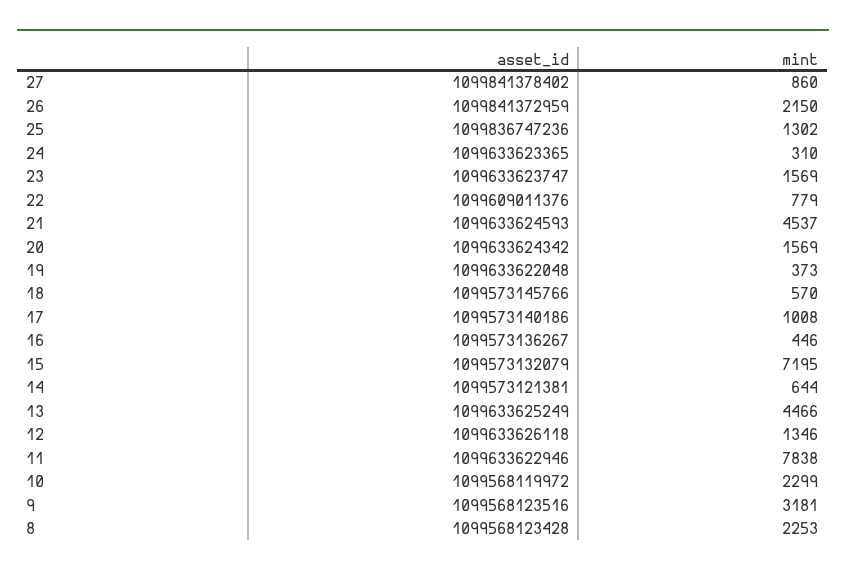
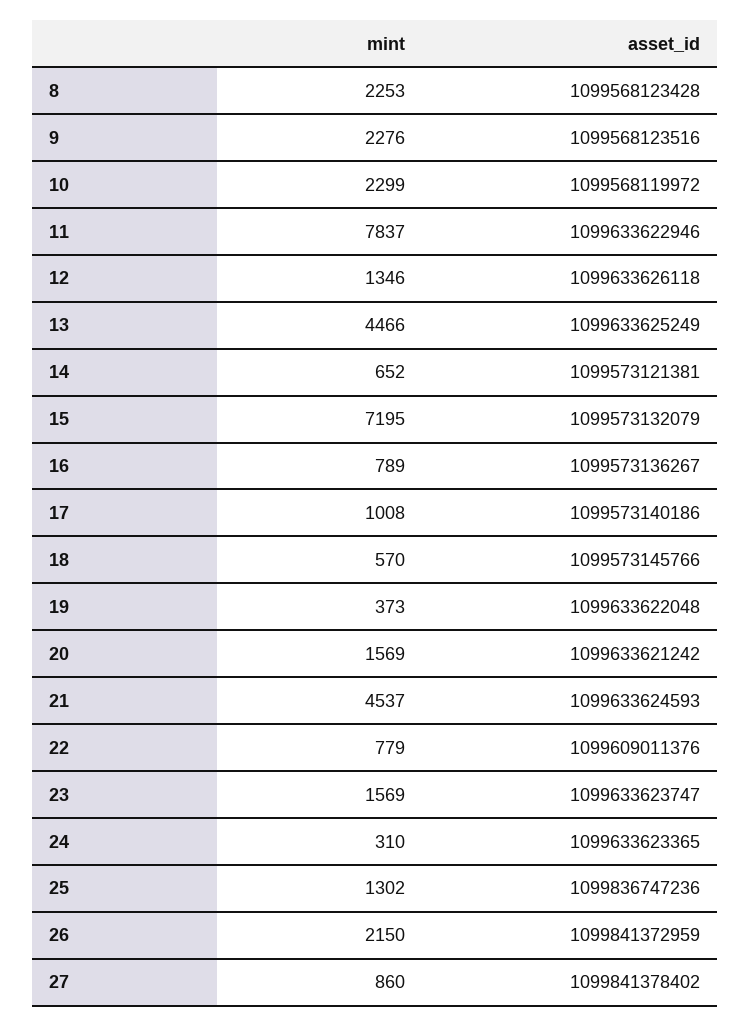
asset_id, 20: 1099633624342 -> 1099633621242
mint, 16: 446 -> 789
mint, 14: 644 -> 652
mint, 11: 7838 -> 7837
mint, 9: 3181 -> 2276

